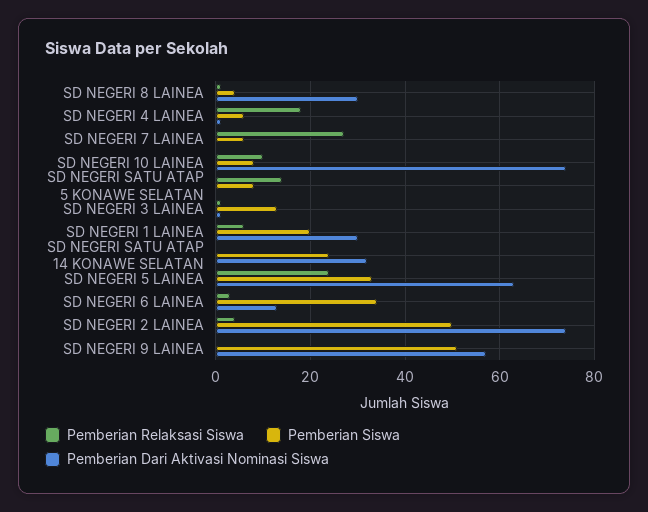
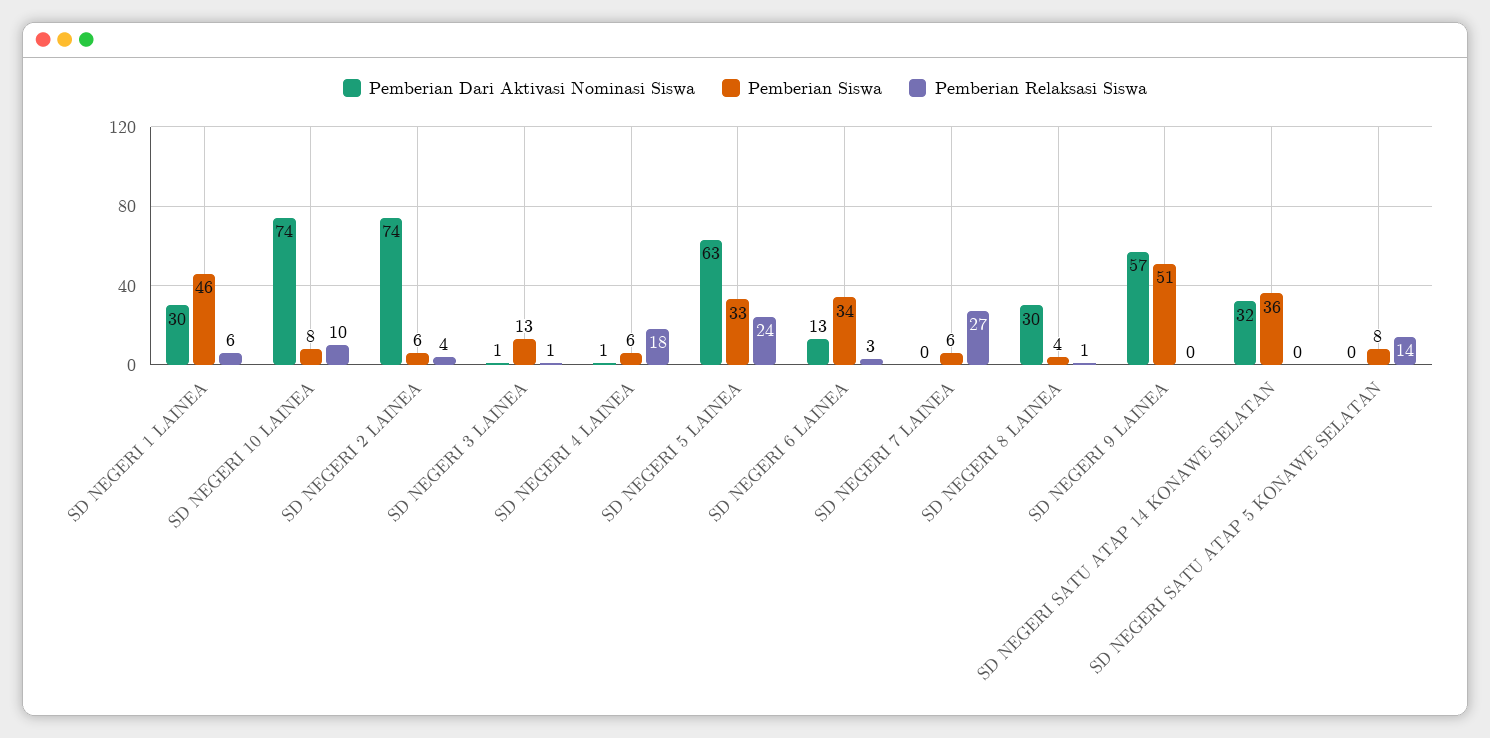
Pemberian Siswa, SD NEGERI 1 LAINEA: 20 -> 46
Pemberian Siswa, SD NEGERI SATU ATAP 14 KONAWE SELATAN: 25 -> 36
Pemberian Siswa, SD NEGERI 2 LAINEA: 50 -> 6

